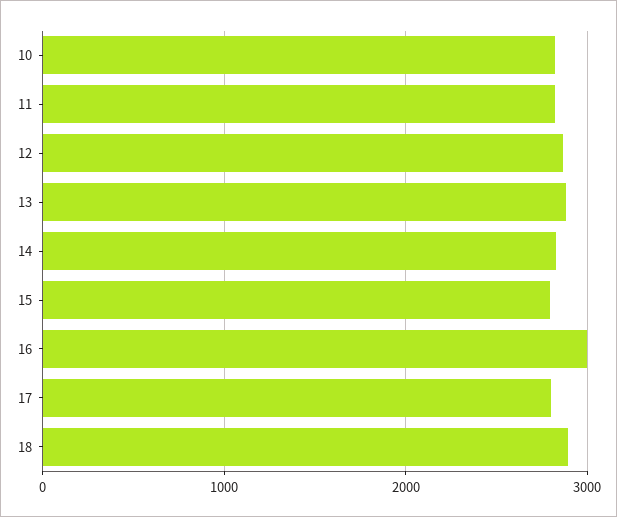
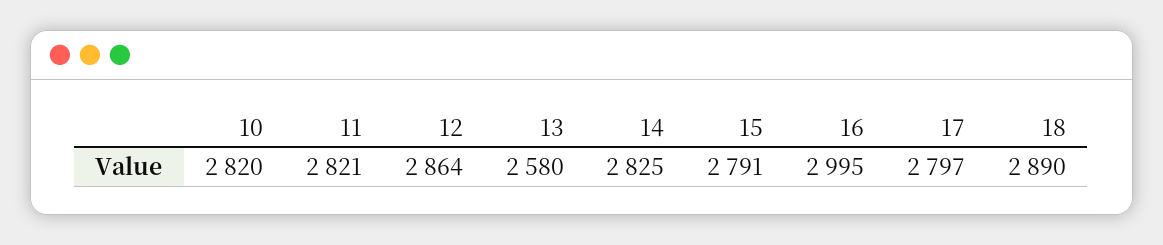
13: 2900 -> 2580

